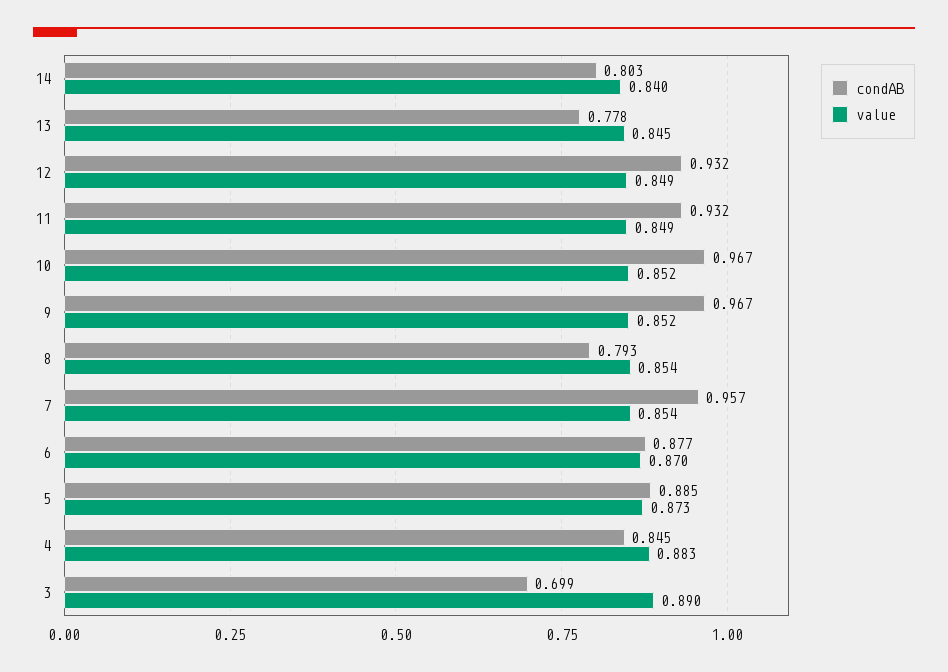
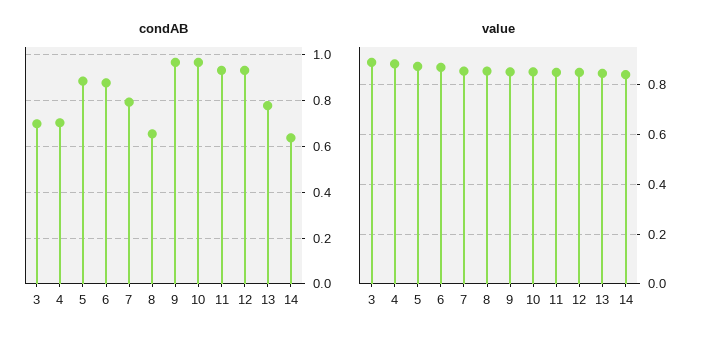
condAB, 14: 0.803 -> 0.65
condAB, 8: 0.793 -> 0.65
condAB, 7: 0.957 -> 0.8
condAB, 4: 0.845 -> 0.7

